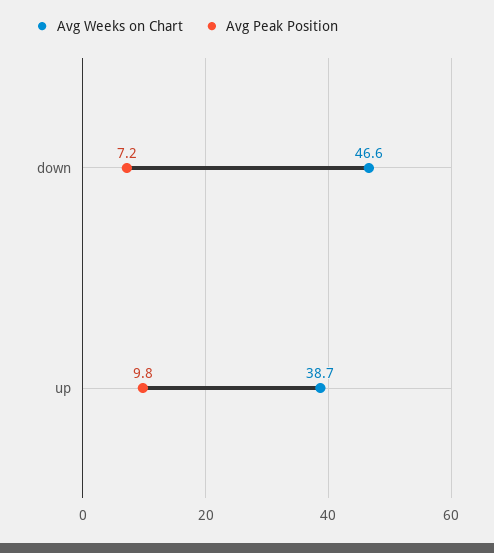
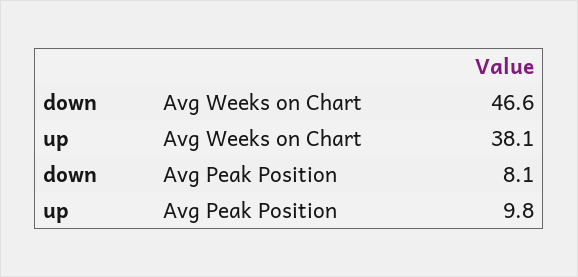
Avg Peak Position, down: 7.2 -> 8.1
Avg Weeks on Chart, up: 38.7 -> 38.1

